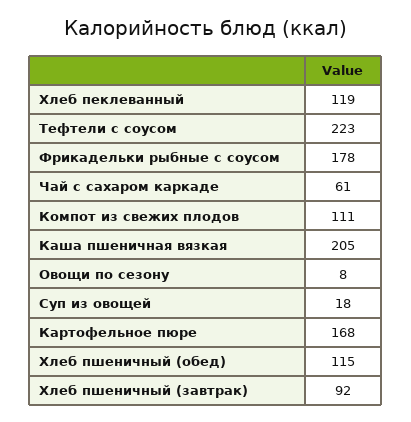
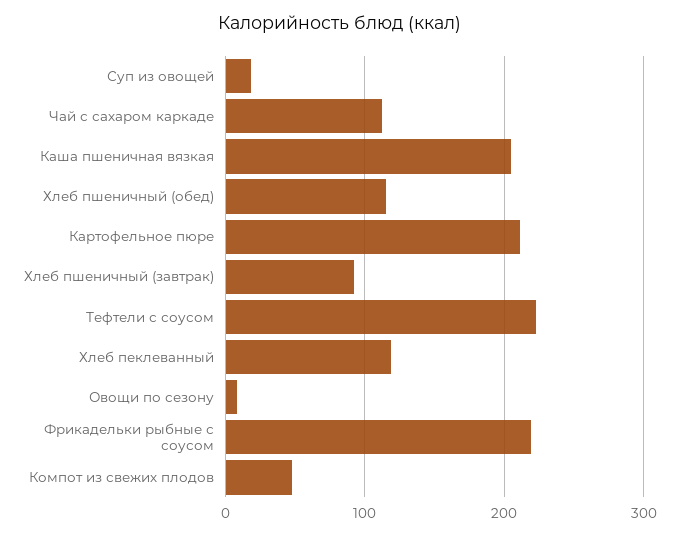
Фрикадельки рыбные с соусом: 178 -> 220
Чай с сахаром каркаде: 61 -> 110
Компот из свежих плодов: 111 -> 50
Картофельное пюре: 168 -> 210

